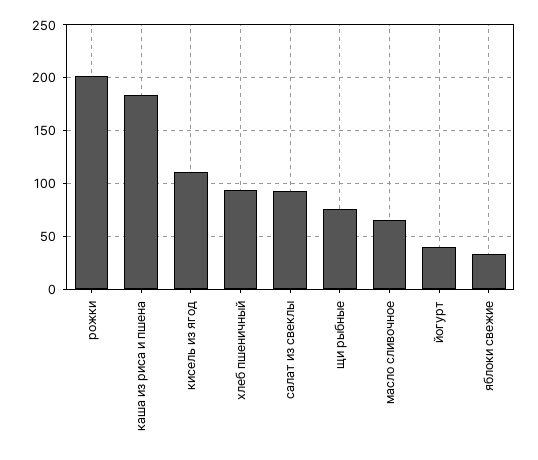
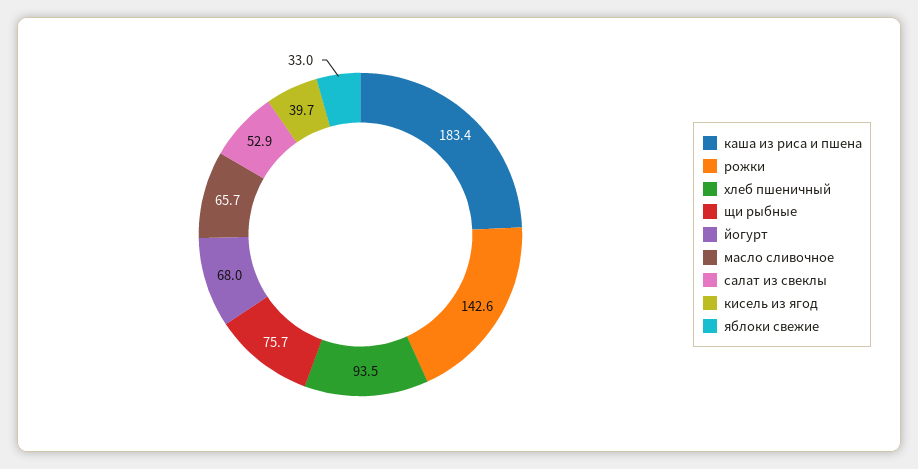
рожки: 200 -> 142.6
кисель из ягод: 110 -> 39.7
салат из свеклы: 90 -> 52.9
йогурт: 40 -> 68

